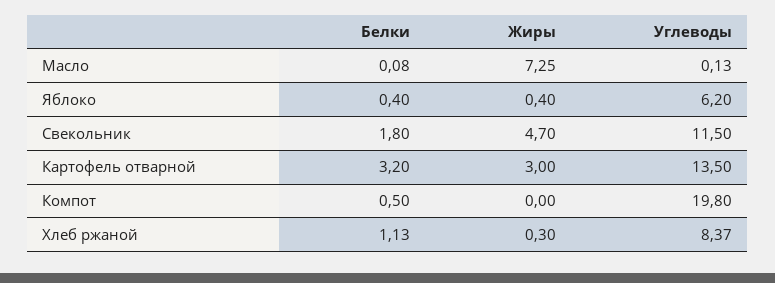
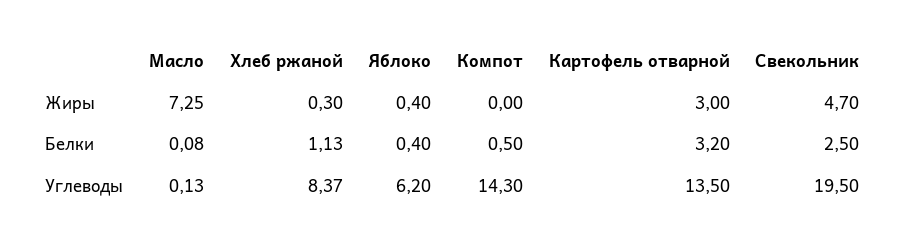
Белки, Свекольник: 1.8 -> 2.5
Углеводы, Свекольник: 11.5 -> 19.5
Углеводы, Компот: 19.8 -> 14.3

